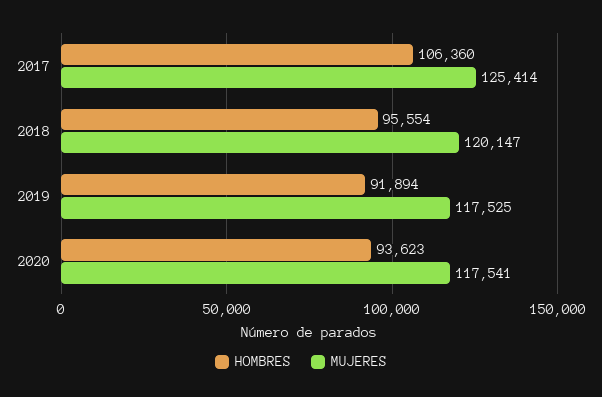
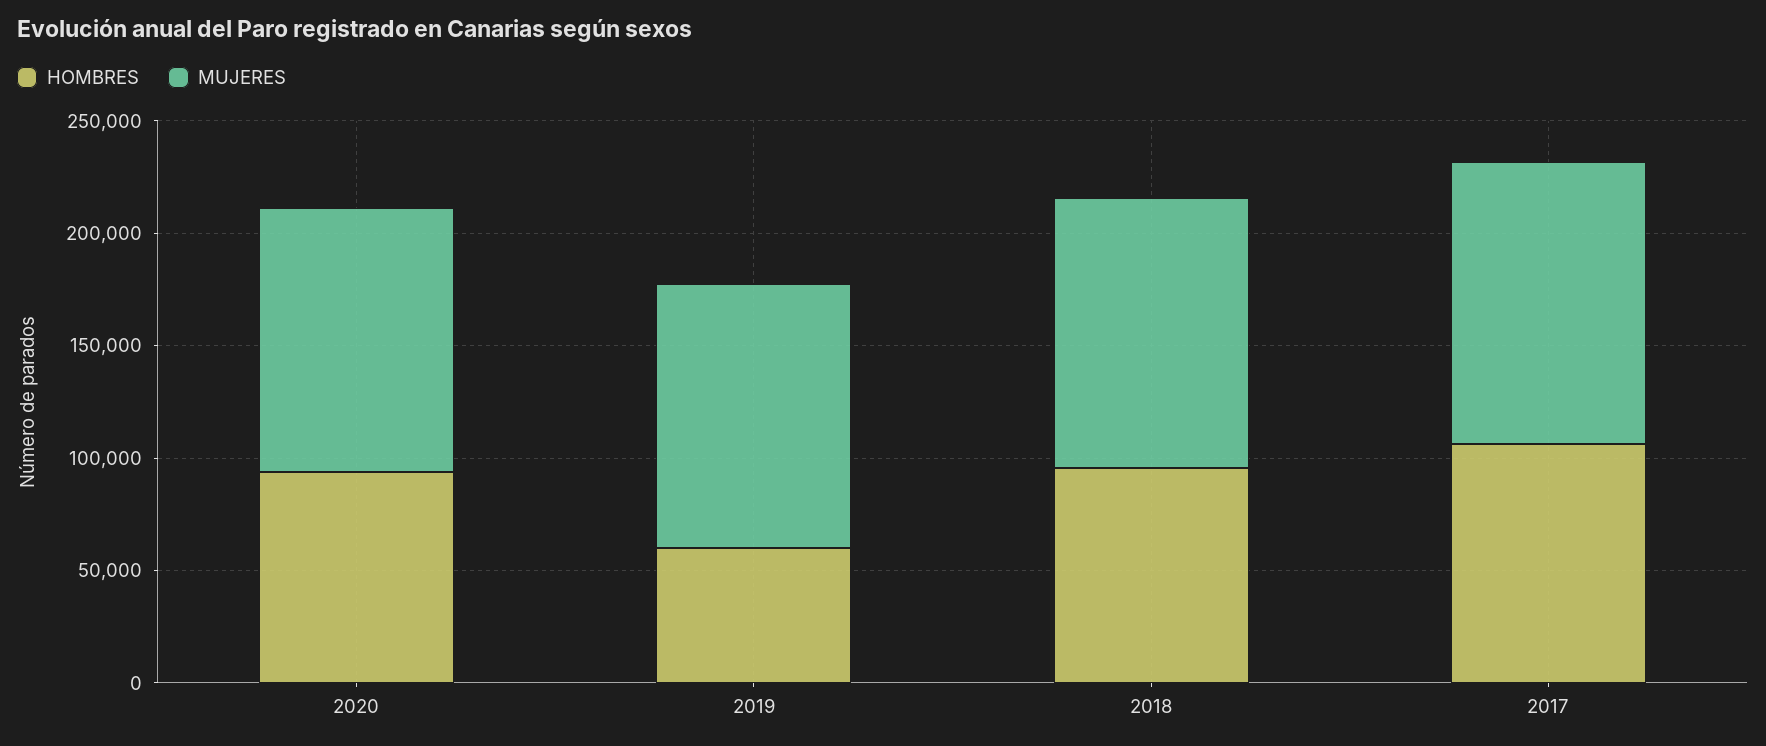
HOMBRES, 2019: 91894 -> 60000

